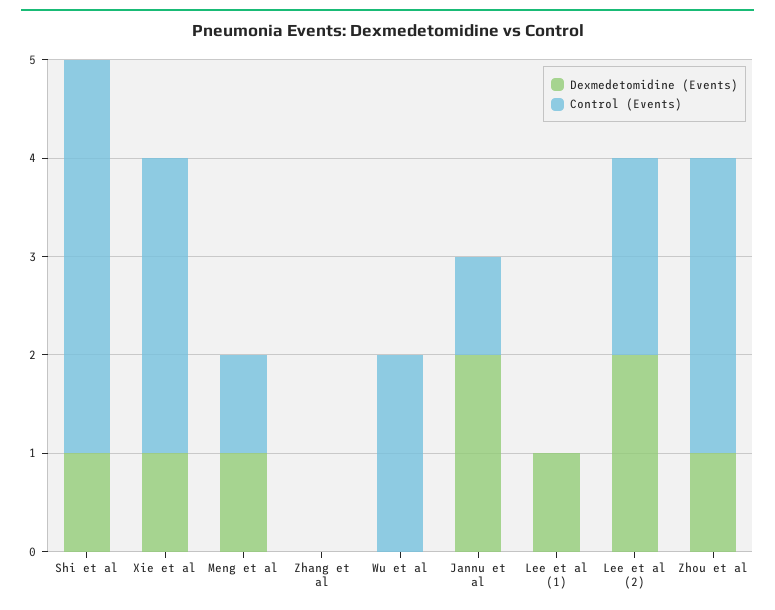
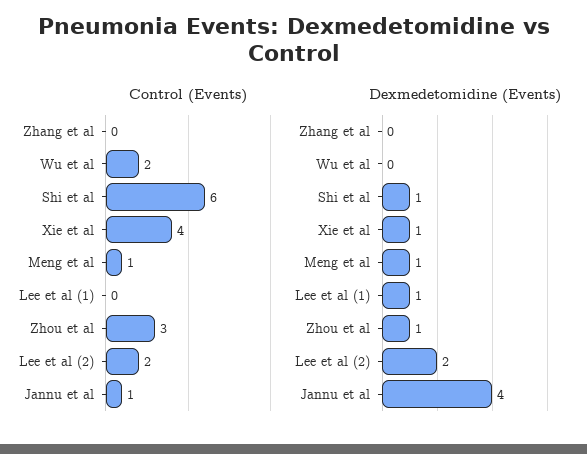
Control (Events), Shi et al: 4 -> 6
Control (Events), Xie et al: 3 -> 4
Dexmedetomidine (Events), Jannu et al: 2 -> 4

